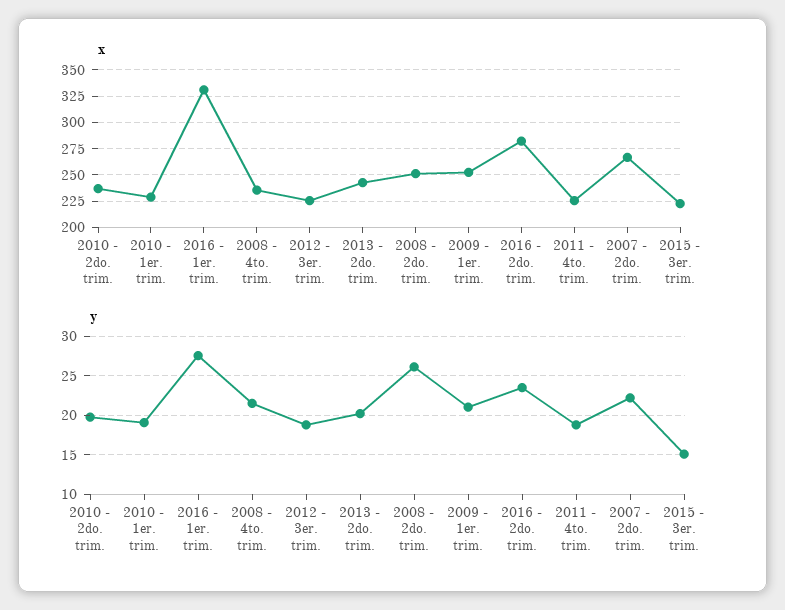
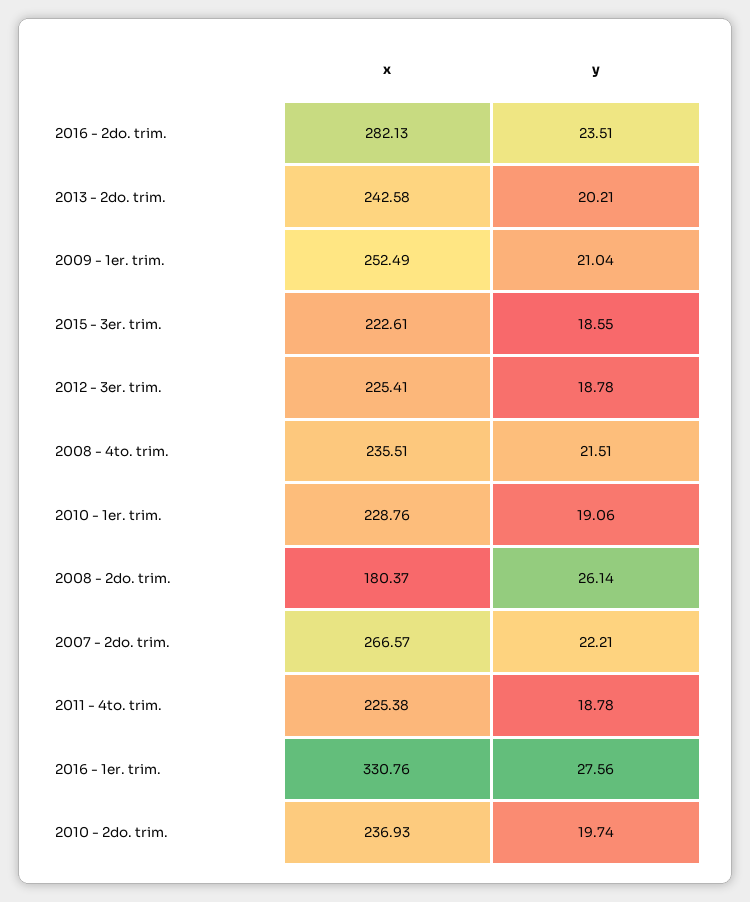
x, 2008 - 2do. trim.: 250 -> 180.37
y, 2015 - 3er. trim.: 15 -> 18.55

